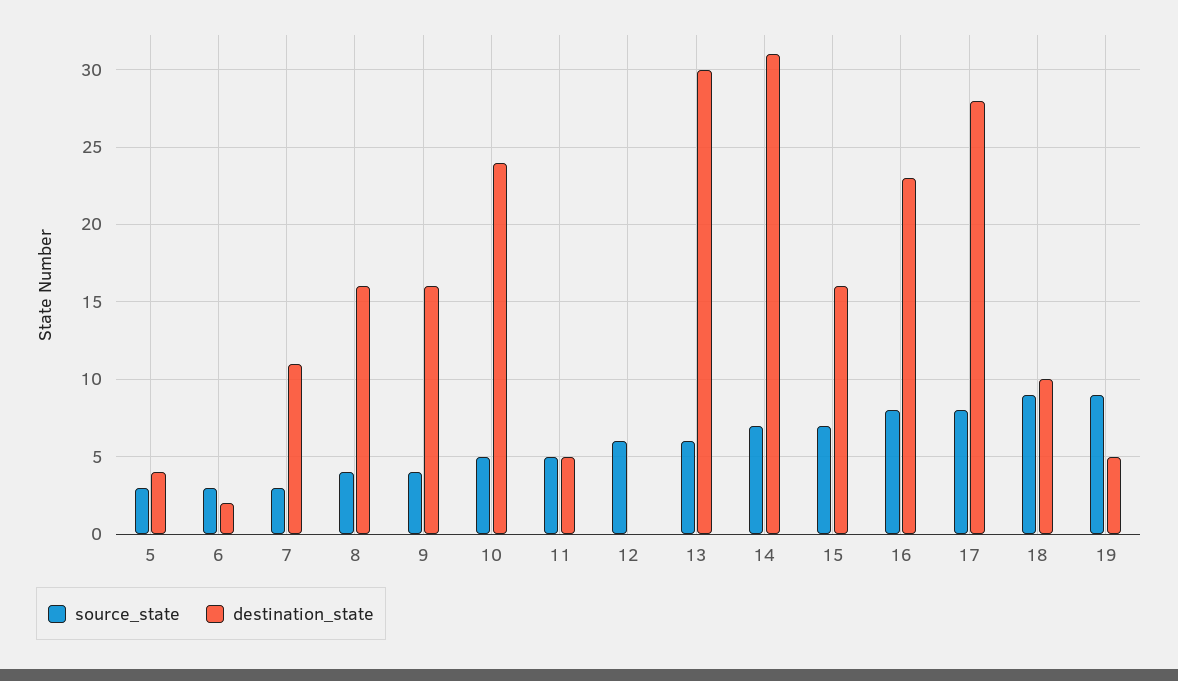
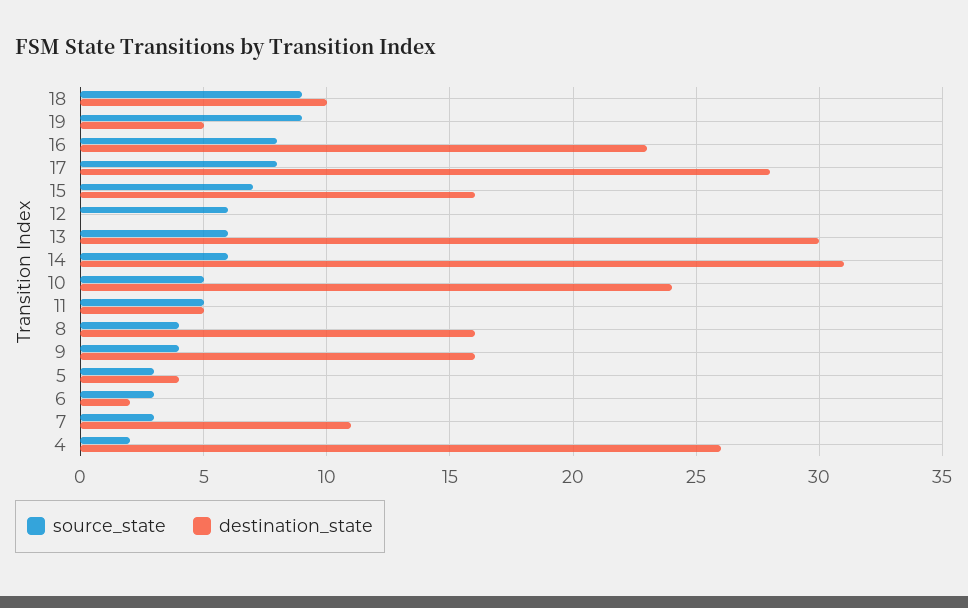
source_state, 14: 7 -> 6
source_state, 4: none -> 2
destination_state, 4: none -> 26

